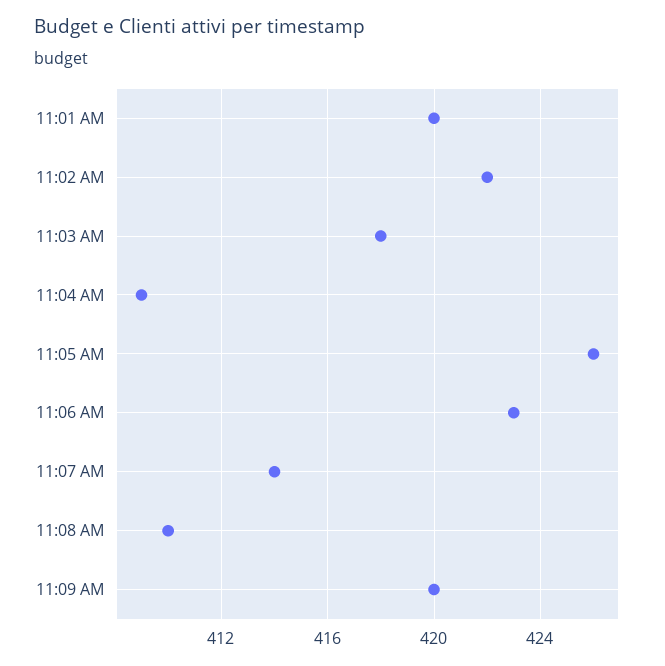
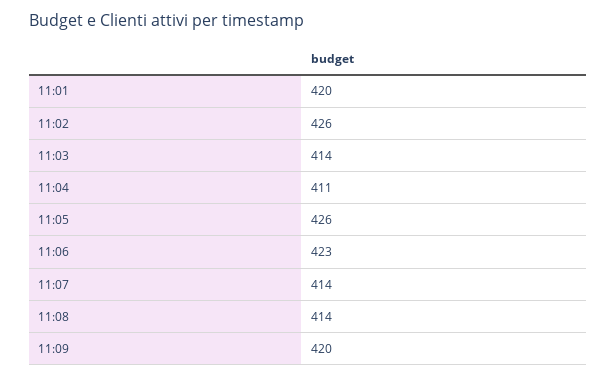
11:02 AM: 422 -> 426
11:03 AM: 418 -> 414
11:04 AM: 409 -> 411
11:08 AM: 410 -> 414

